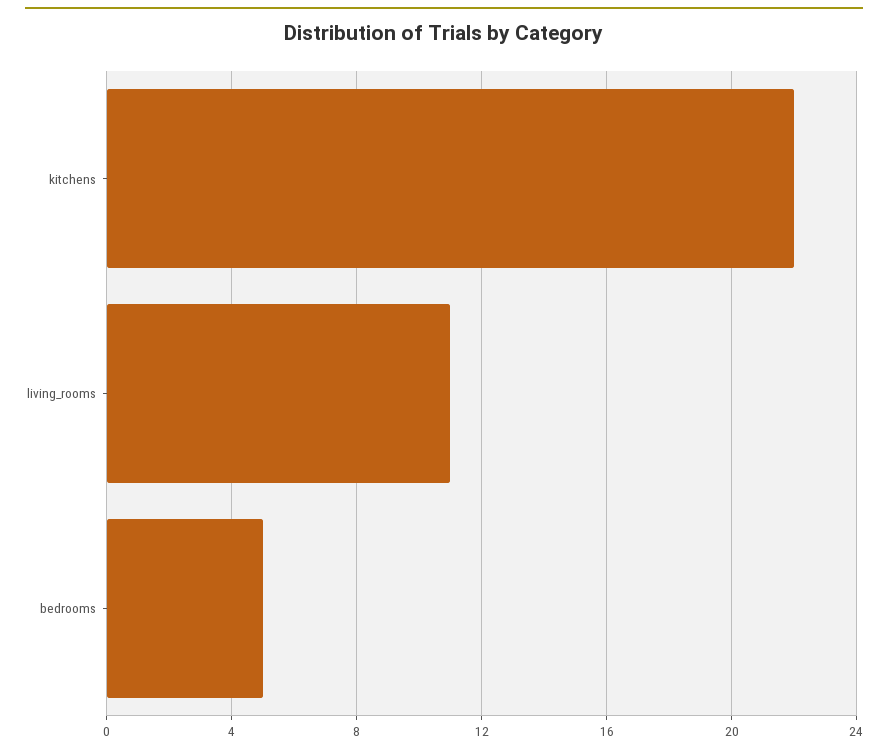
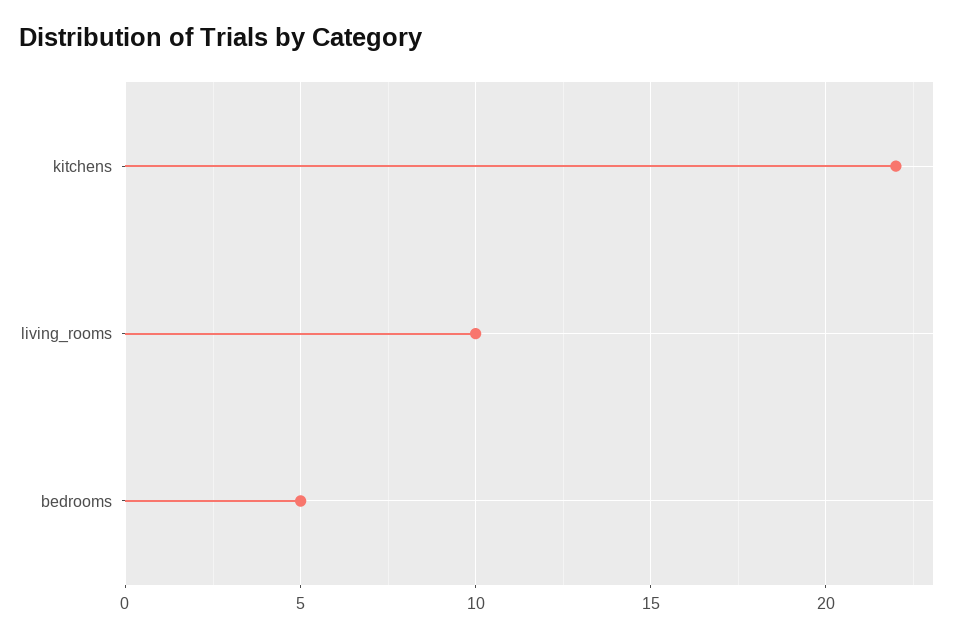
living_rooms: 11 -> 10

